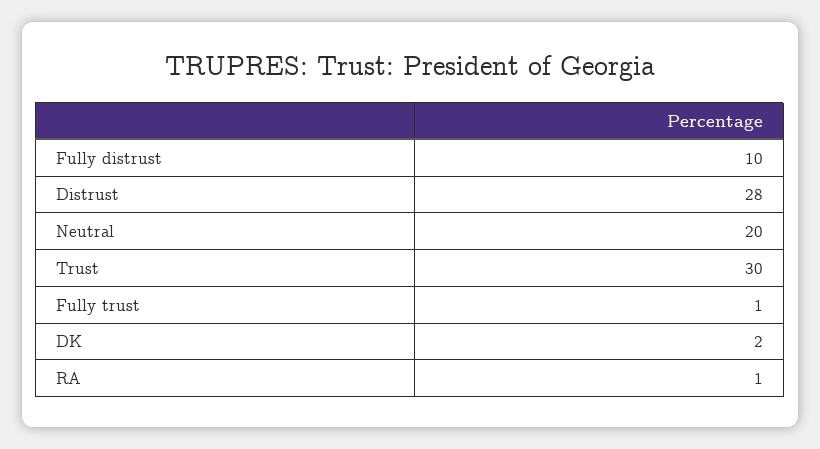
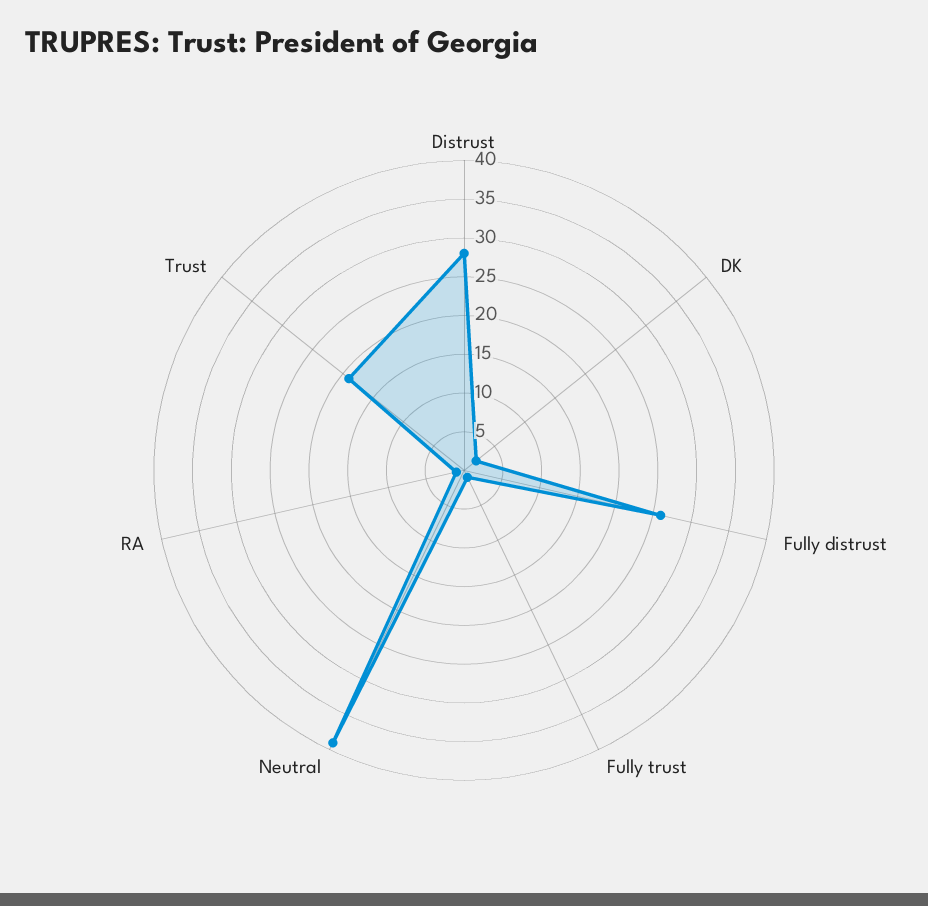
Fully distrust: 10 -> 25
Neutral: 20 -> 40
Trust: 30 -> 20

